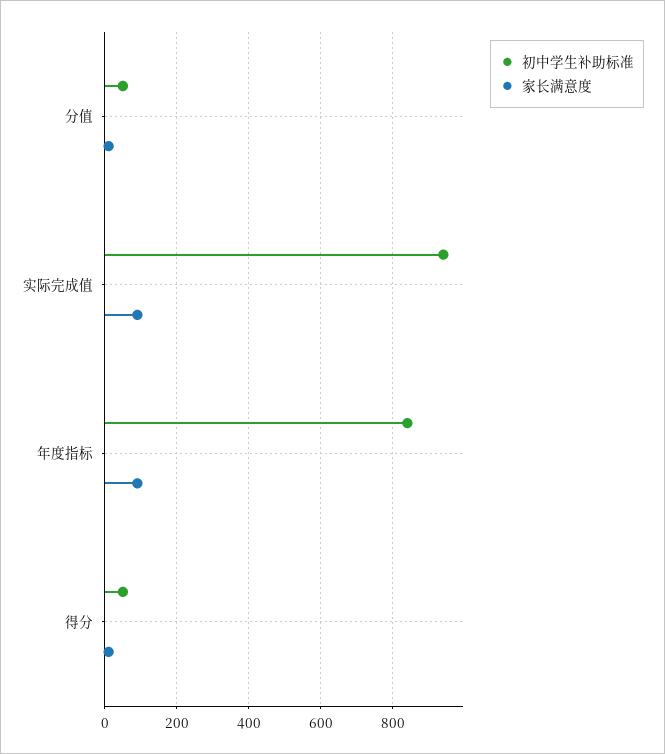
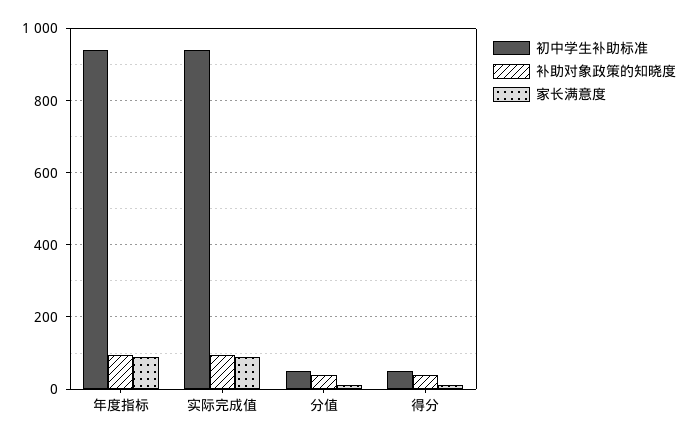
初中学生补助标准, 年度指标: 840 -> 940
补助对象政策的知晓度, 年度指标: none -> 100
补助对象政策的知晓度, 实际完成值: none -> 100
补助对象政策的知晓度, 分值: none -> 40
补助对象政策的知晓度, 得分: none -> 40

